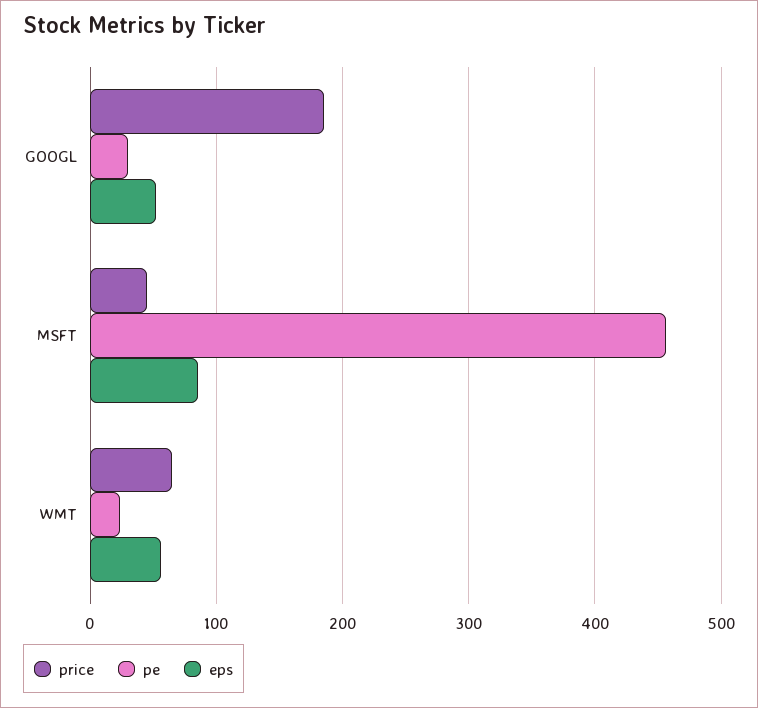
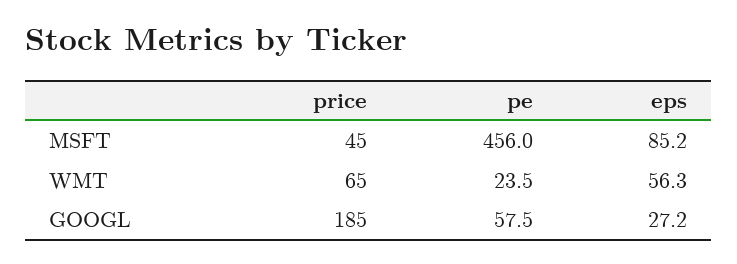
pe, GOOGL: 30 -> 57.5
eps, GOOGL: 50 -> 27.2

